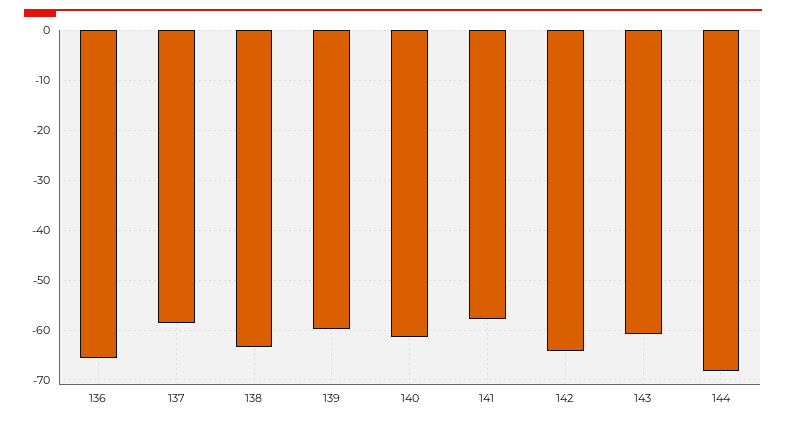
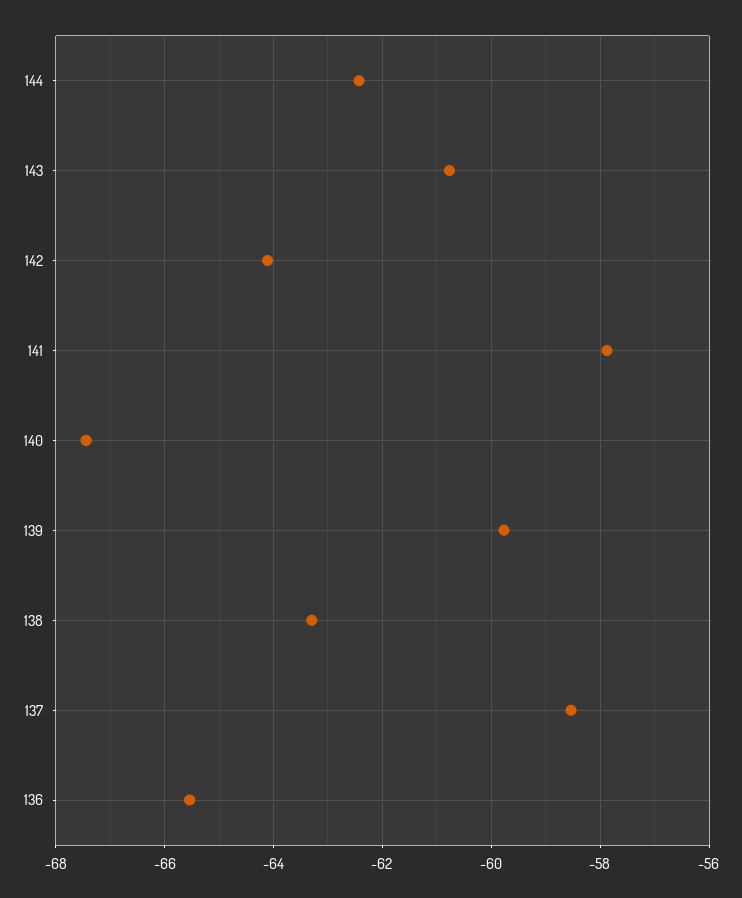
140: -62 -> -67.4
144: -68 -> -62.4

